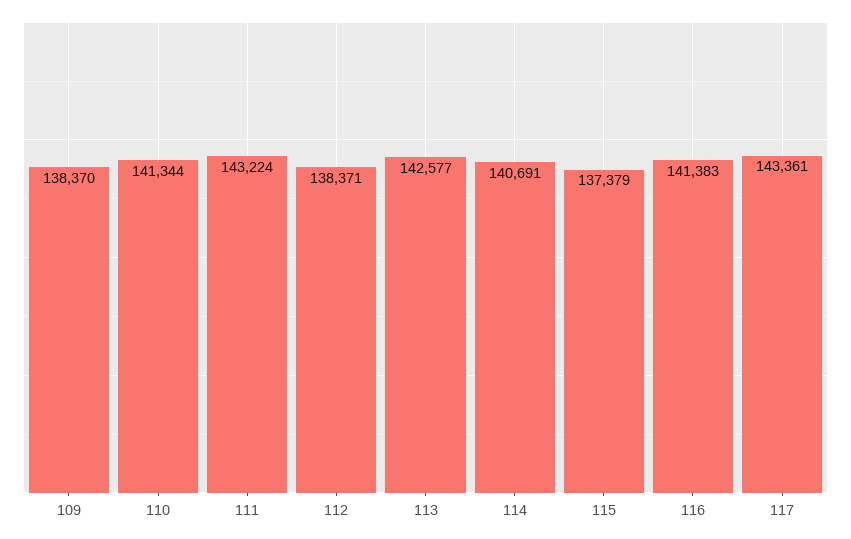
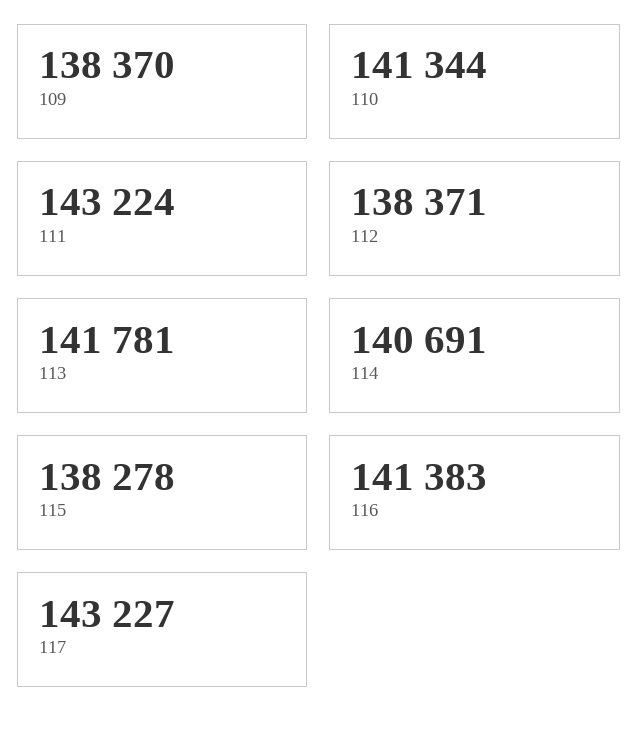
113: 142577 -> 141781
115: 137379 -> 138278
117: 143361 -> 143227

